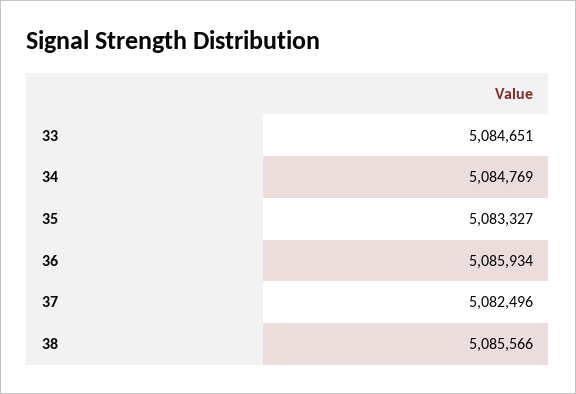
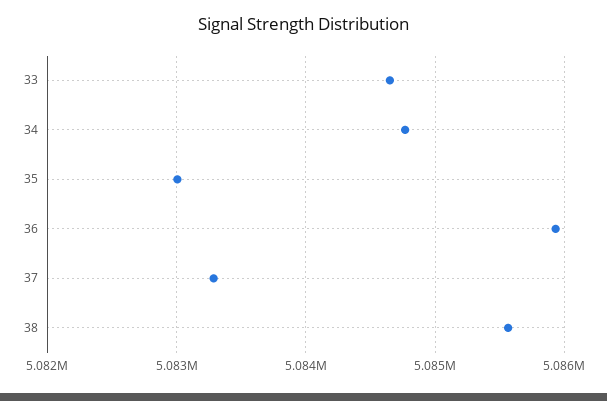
35: 5083327 -> 5083000
37: 5082496 -> 5083300

